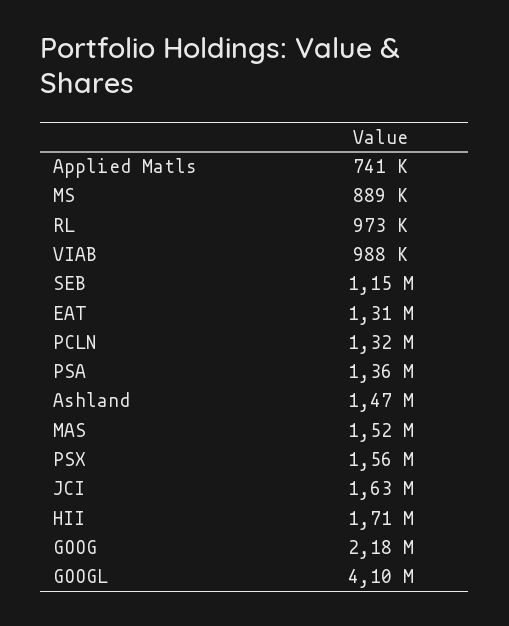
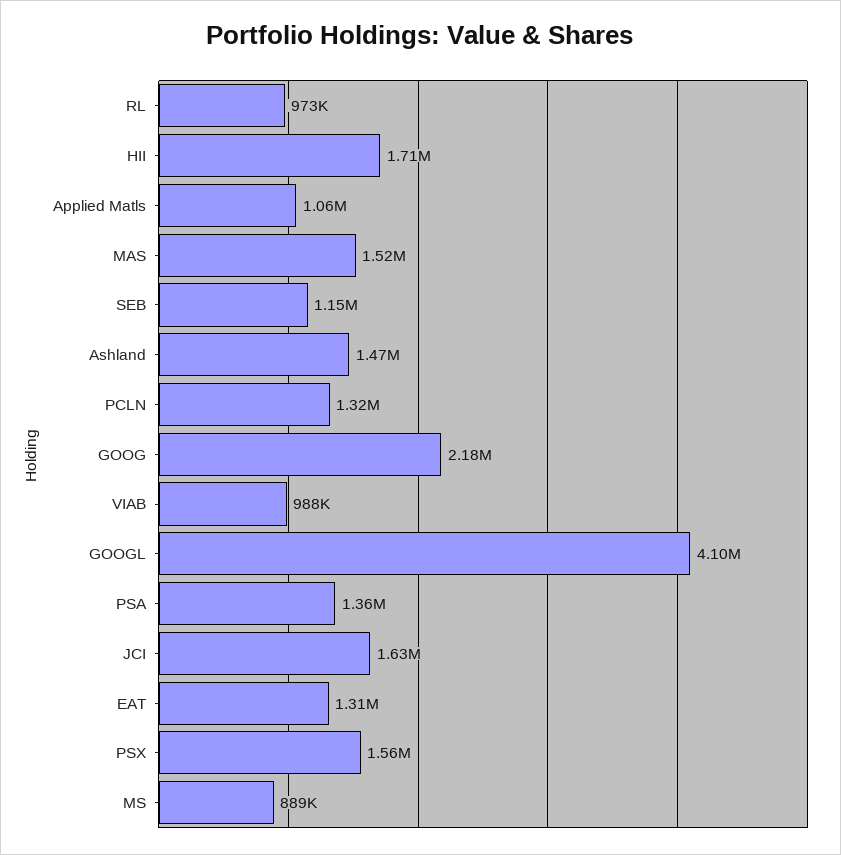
Applied Matls: 741000 -> 1060000

